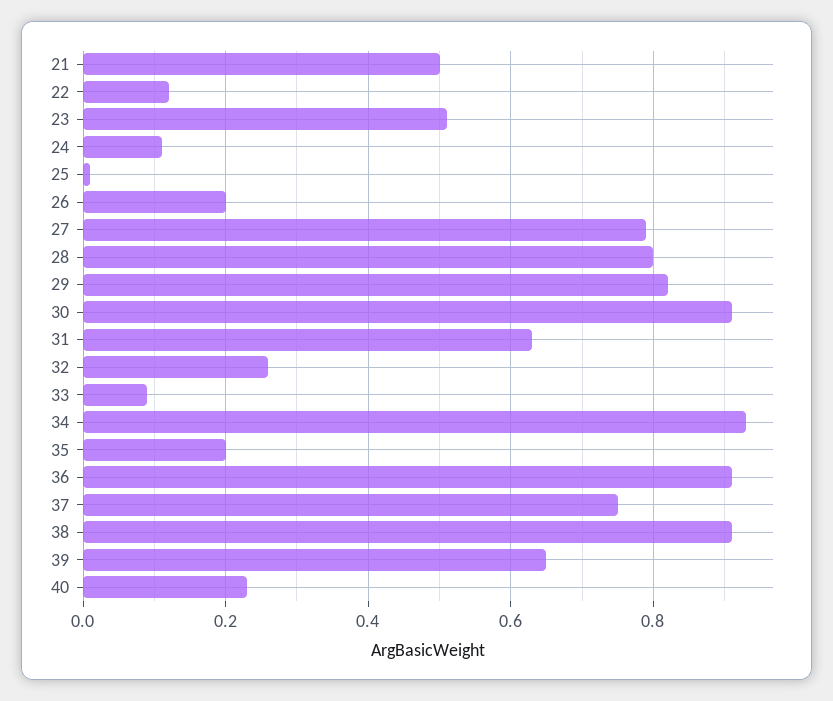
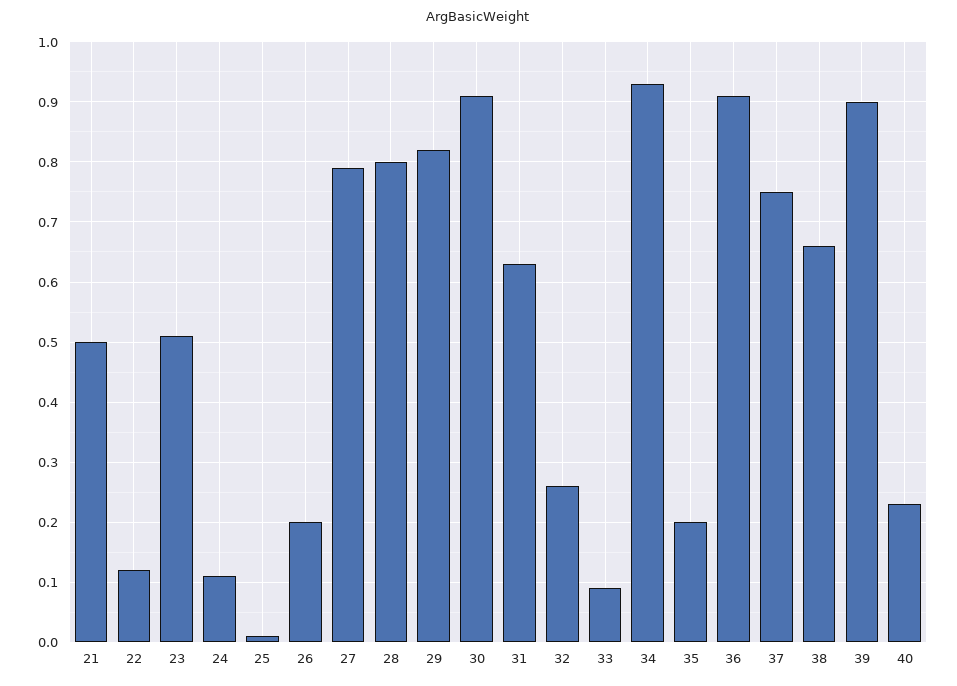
38: 0.9 -> 0.66
39: 0.65 -> 0.9

